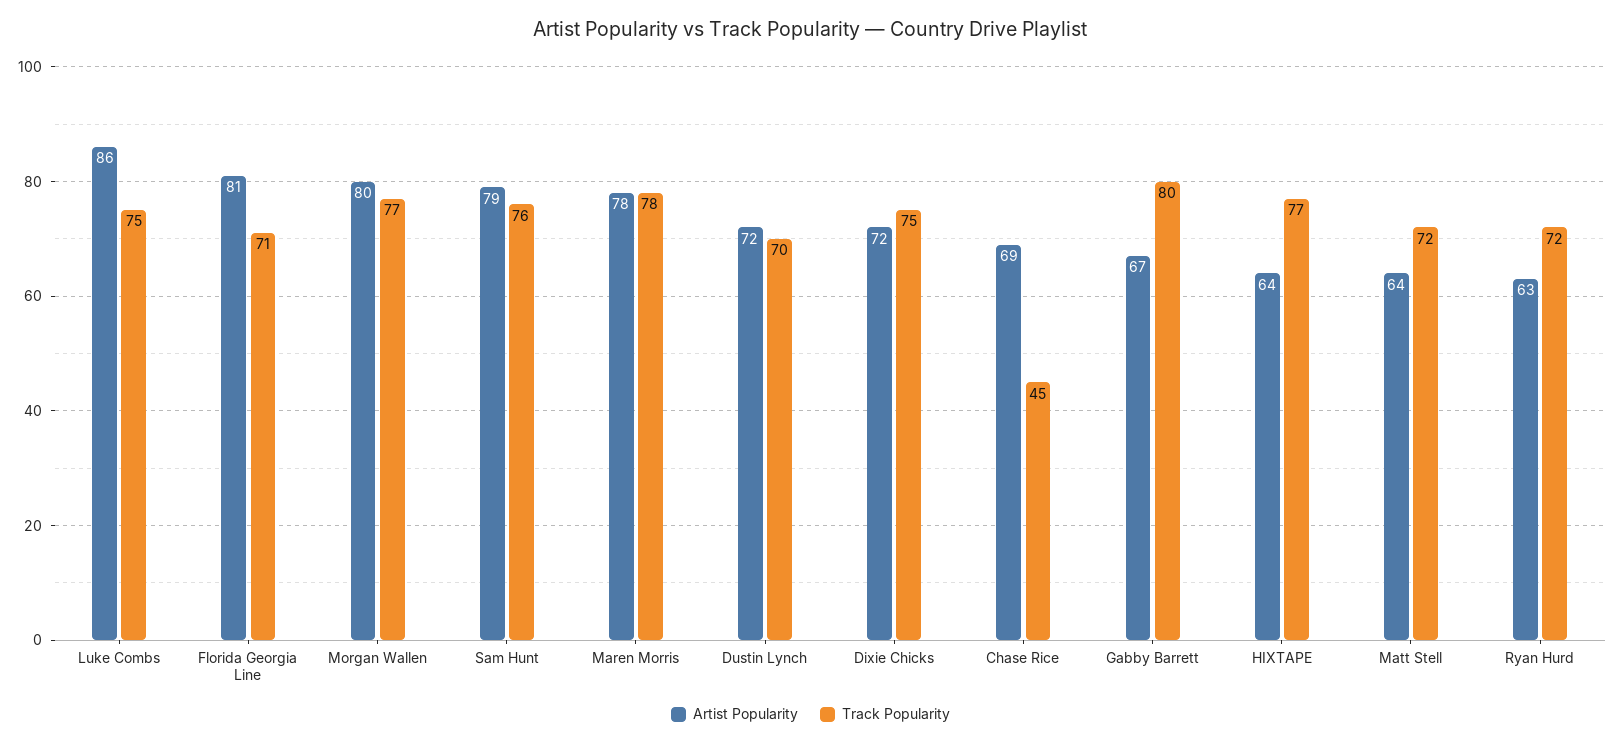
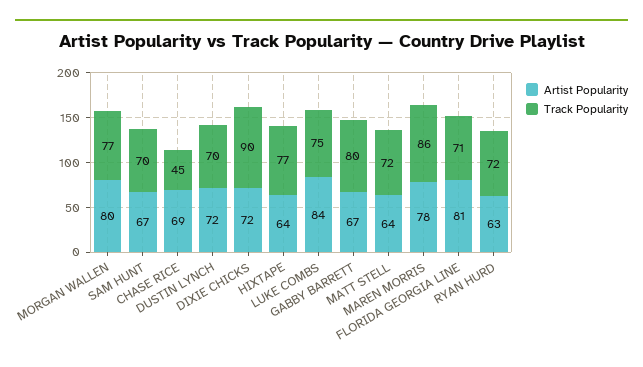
Artist Popularity, Luke Combs: 86 -> 84
Artist Popularity, Sam Hunt: 79 -> 67
Track Popularity, Sam Hunt: 76 -> 70
Track Popularity, Maren Morris: 78 -> 86
Track Popularity, Dixie Chicks: 75 -> 90

